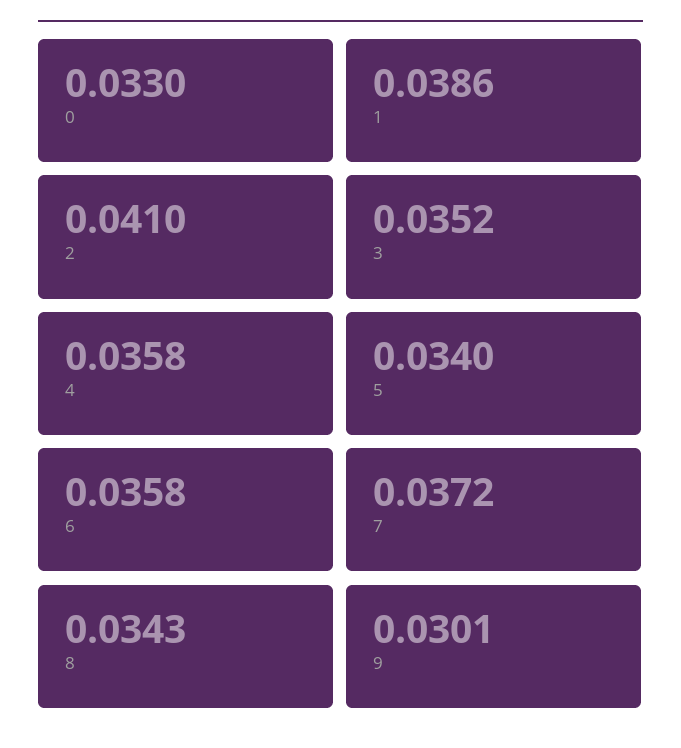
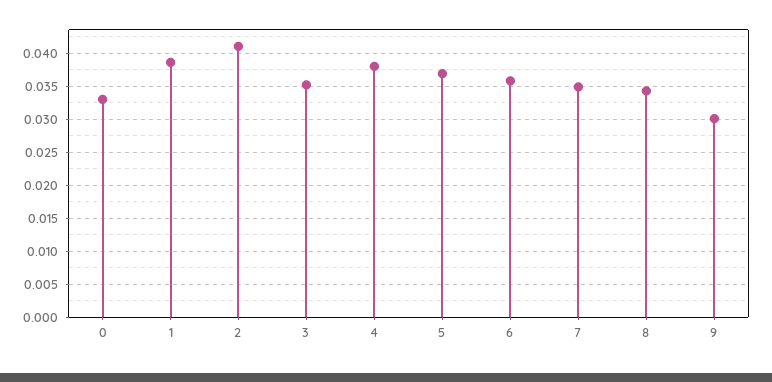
4: 0.0358 -> 0.038
5: 0.034 -> 0.037
7: 0.0372 -> 0.035

